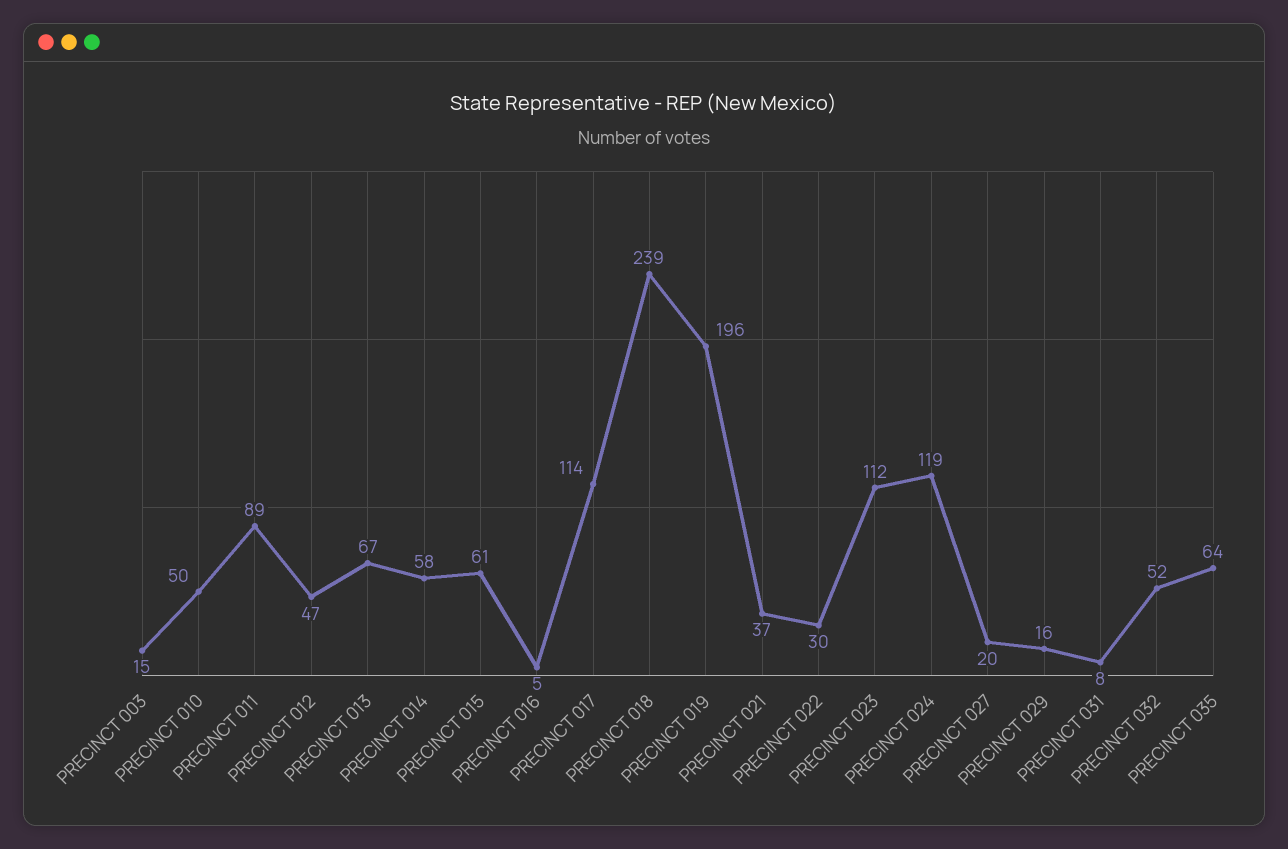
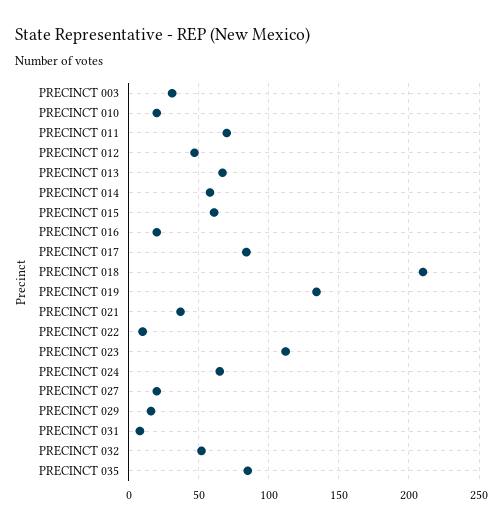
PRECINCT 003: 15 -> 30
PRECINCT 010: 50 -> 20
PRECINCT 011: 89 -> 70
PRECINCT 016: 5 -> 20
PRECINCT 017: 114 -> 85
PRECINCT 018: 239 -> 210
PRECINCT 019: 196 -> 135
PRECINCT 022: 30 -> 10
PRECINCT 024: 119 -> 65
PRECINCT 035: 64 -> 85

